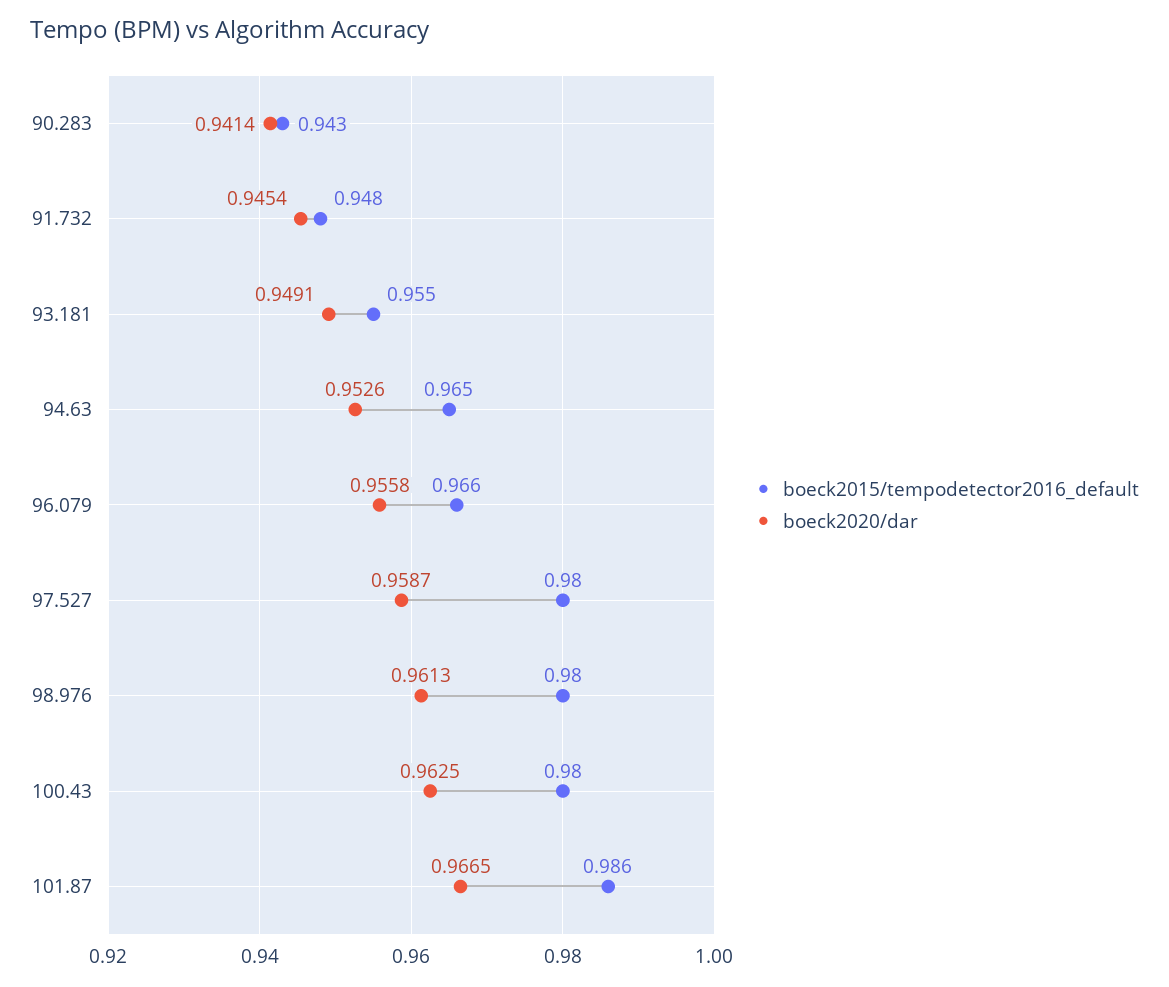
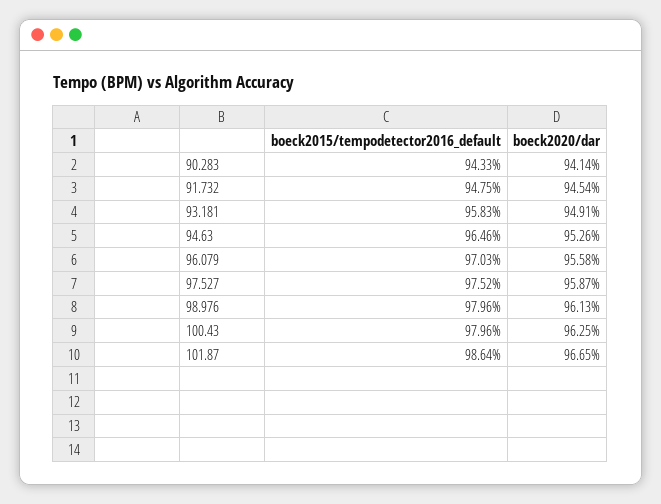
boeck2015/tempodetector2016_default, 93.181: 0.955 -> 0.9583
boeck2015/tempodetector2016_default, 96.079: 0.966 -> 0.9703
boeck2015/tempodetector2016_default, 97.527: 0.98 -> 0.9752

